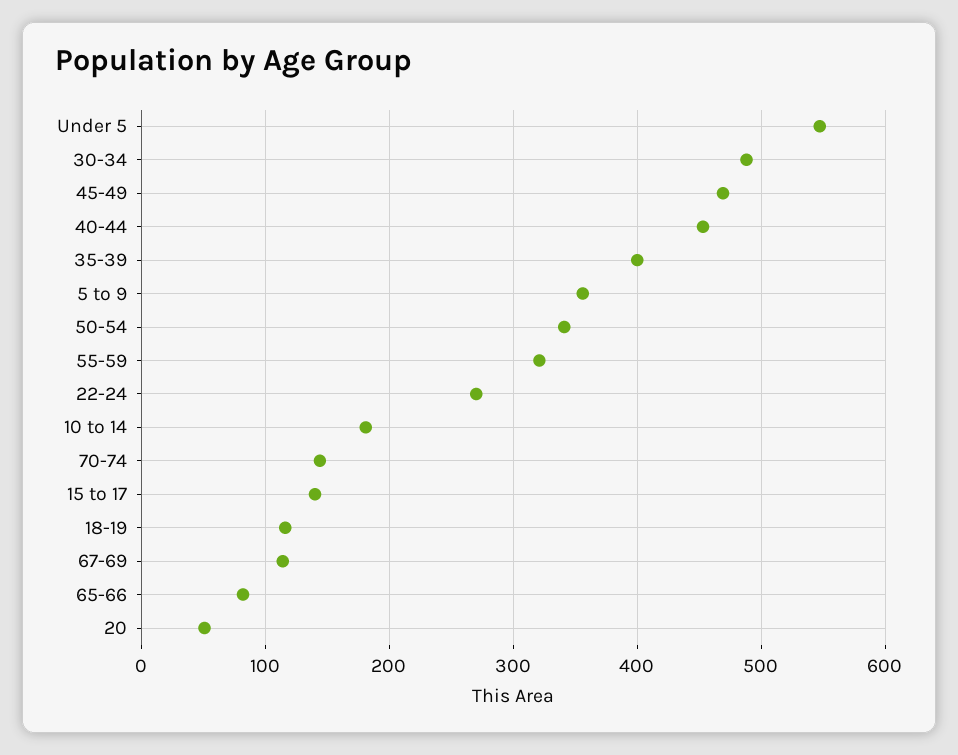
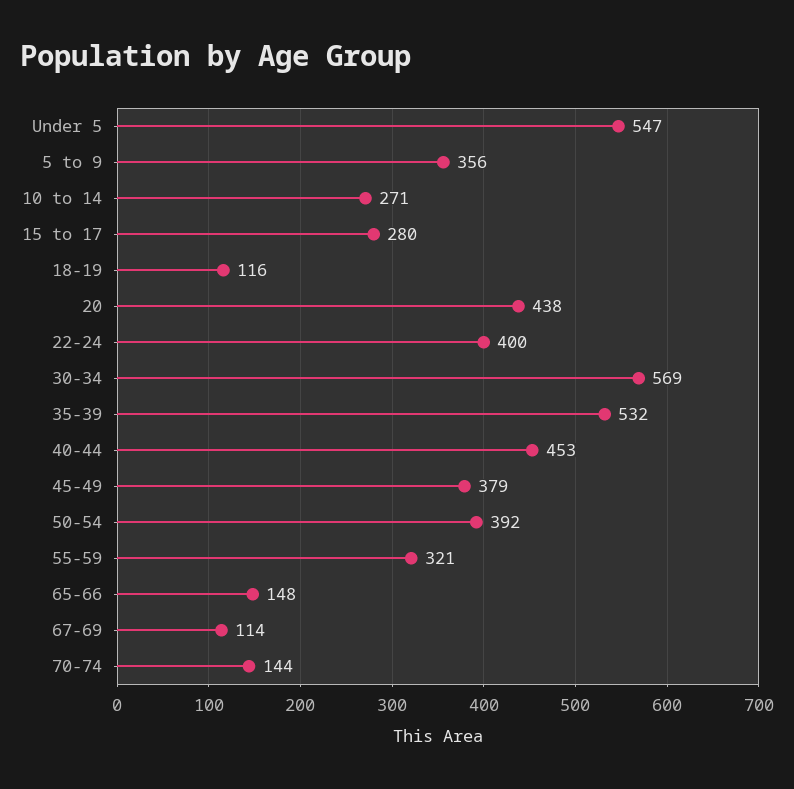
30-34: 490 -> 569
45-49: 470 -> 379
35-39: 400 -> 532
50-54: 340 -> 392
22-24: 270 -> 400
10 to 14: 180 -> 271
15 to 17: 140 -> 280
65-66: 80 -> 148
20: 50 -> 438

